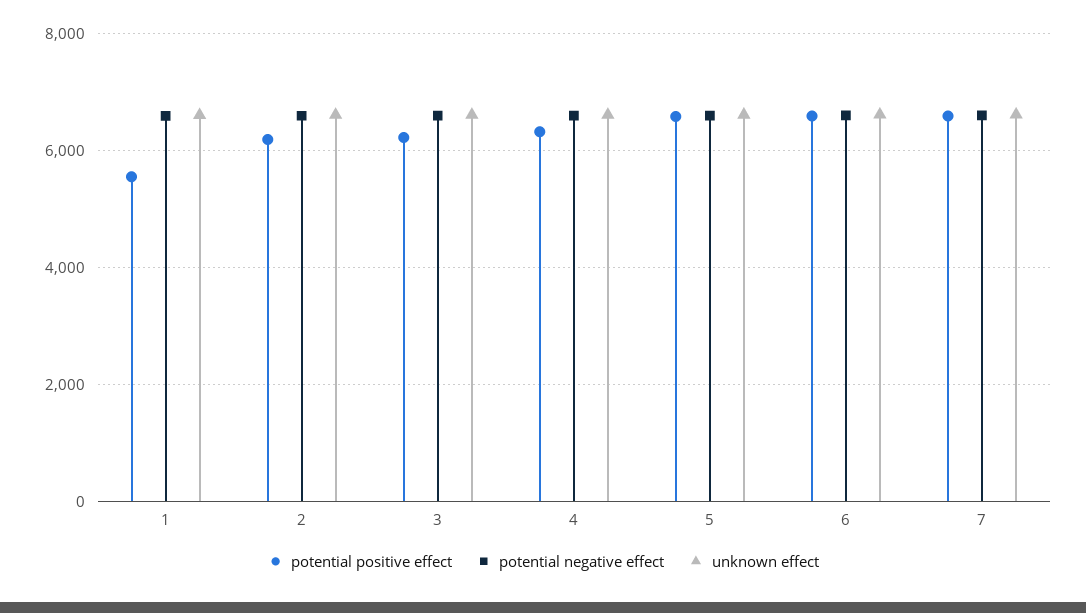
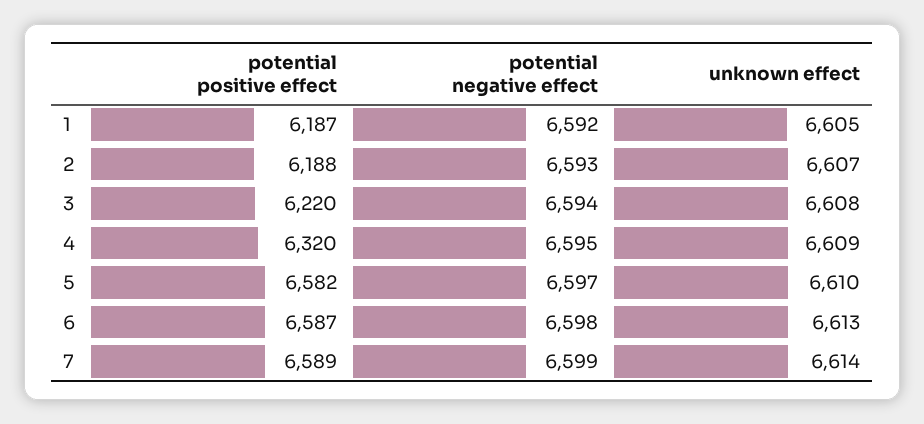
potential positive effect, 1: 5600 -> 6187

